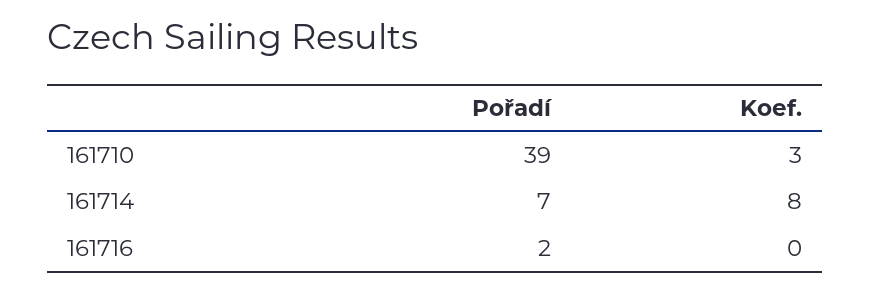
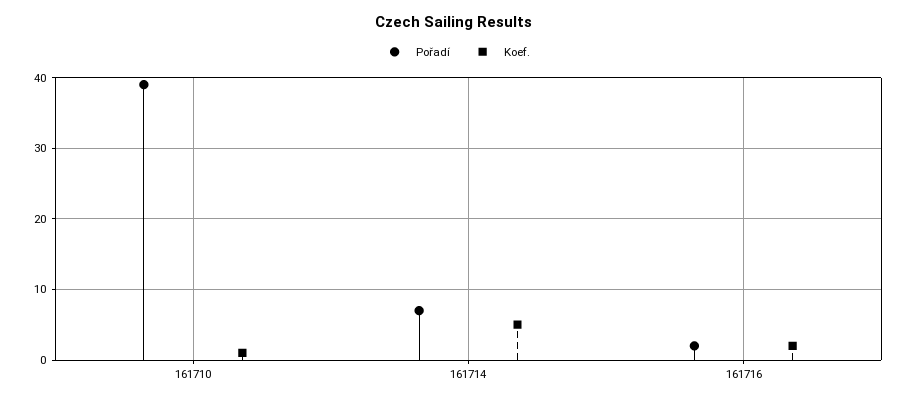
Koef., 161710: 3 -> 1
Koef., 161714: 8 -> 5
Koef., 161716: 0 -> 2

